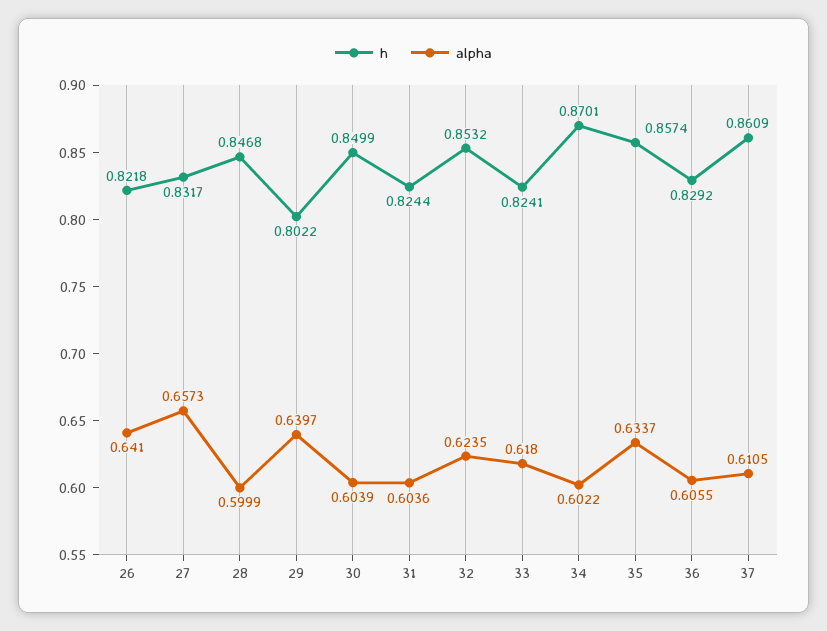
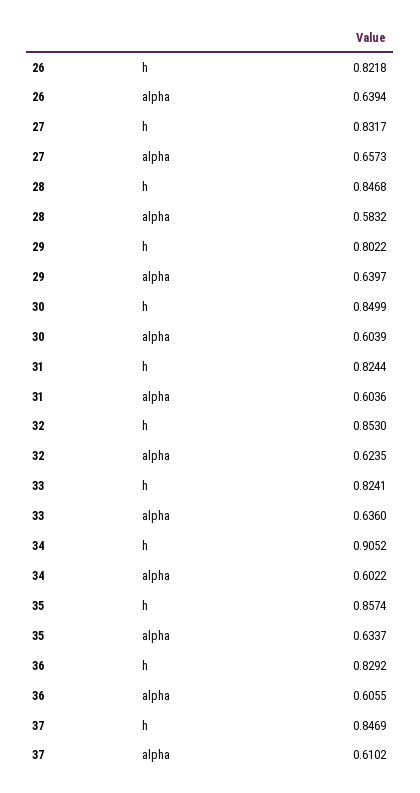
alpha, 26: 0.641 -> 0.6394
alpha, 28: 0.5999 -> 0.5832
h, 32: 0.8532 -> 0.853
alpha, 33: 0.618 -> 0.636
h, 34: 0.8701 -> 0.9052
h, 37: 0.8609 -> 0.8469
alpha, 37: 0.6105 -> 0.6102

